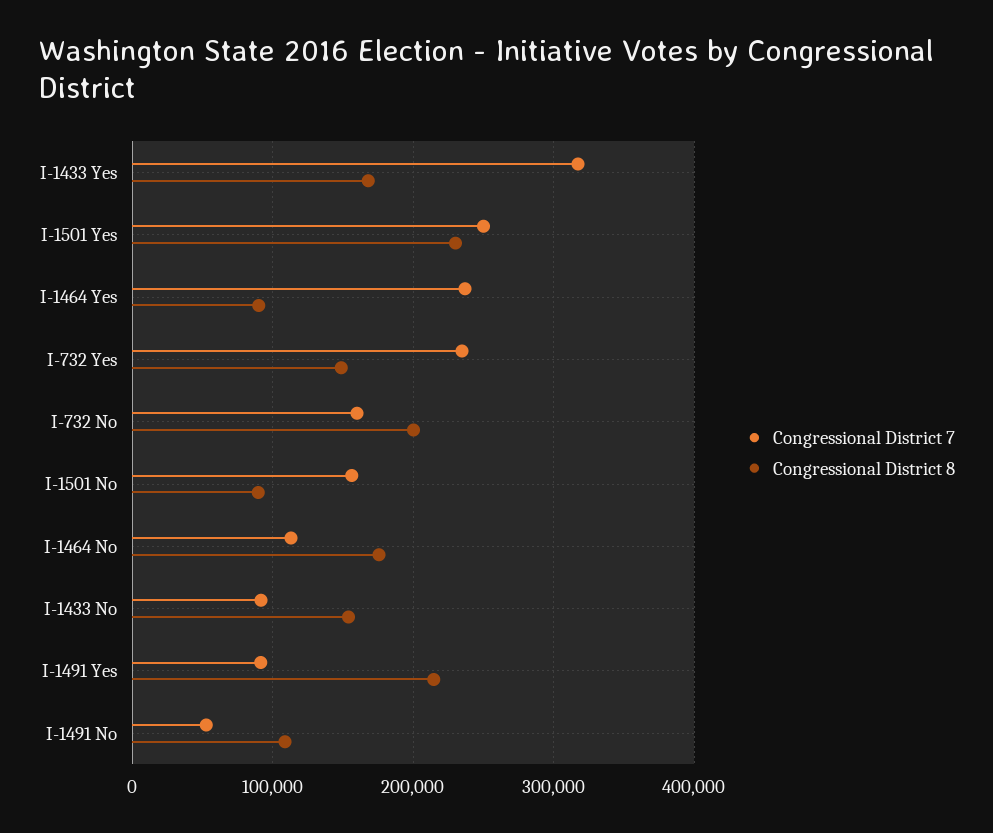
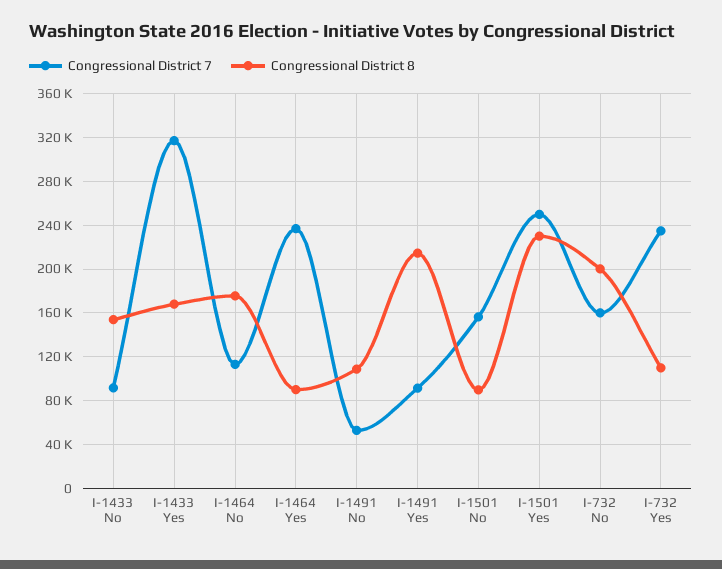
Congressional District 8, I-732 Yes: 150000 -> 110000

